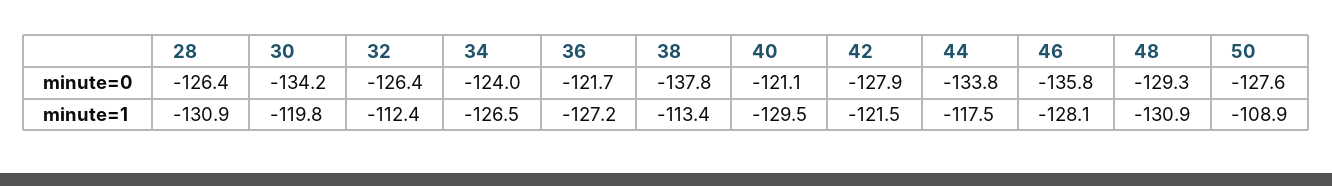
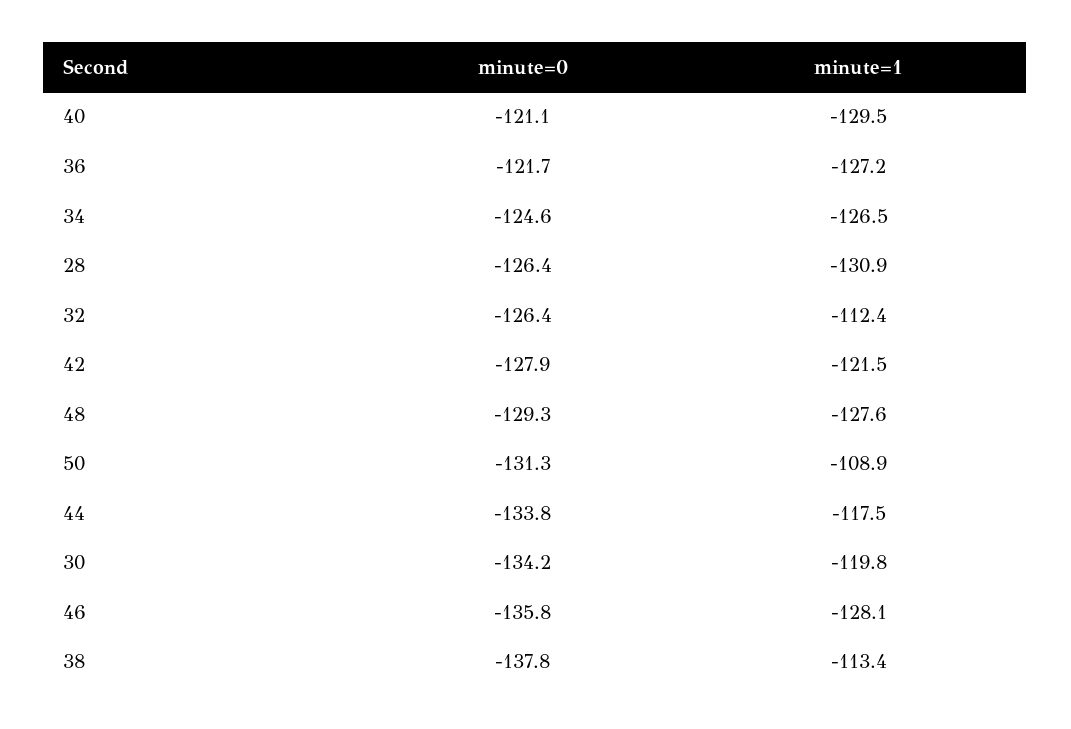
34, minute=0: -124 -> -124.6
50, minute=0: -127.6 -> -131.3
48, minute=1: -130.9 -> -127.6

